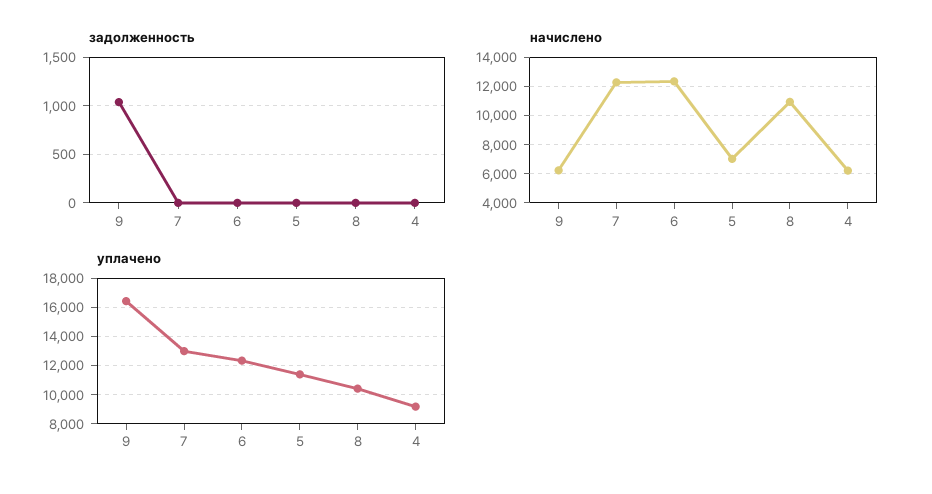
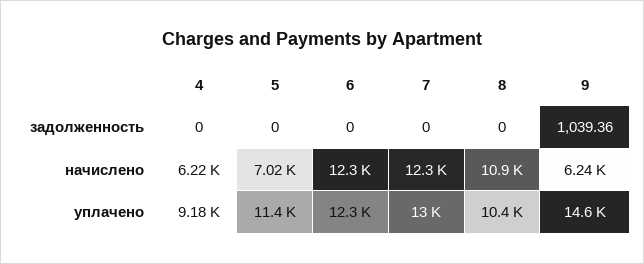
уплачено, 9: 16500 -> 14600

